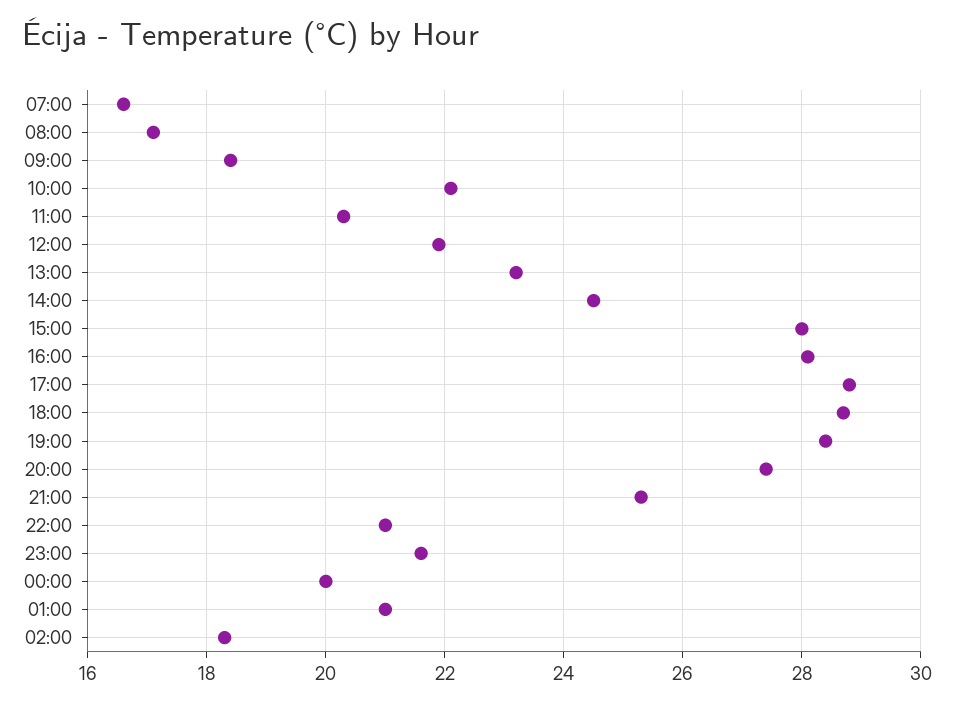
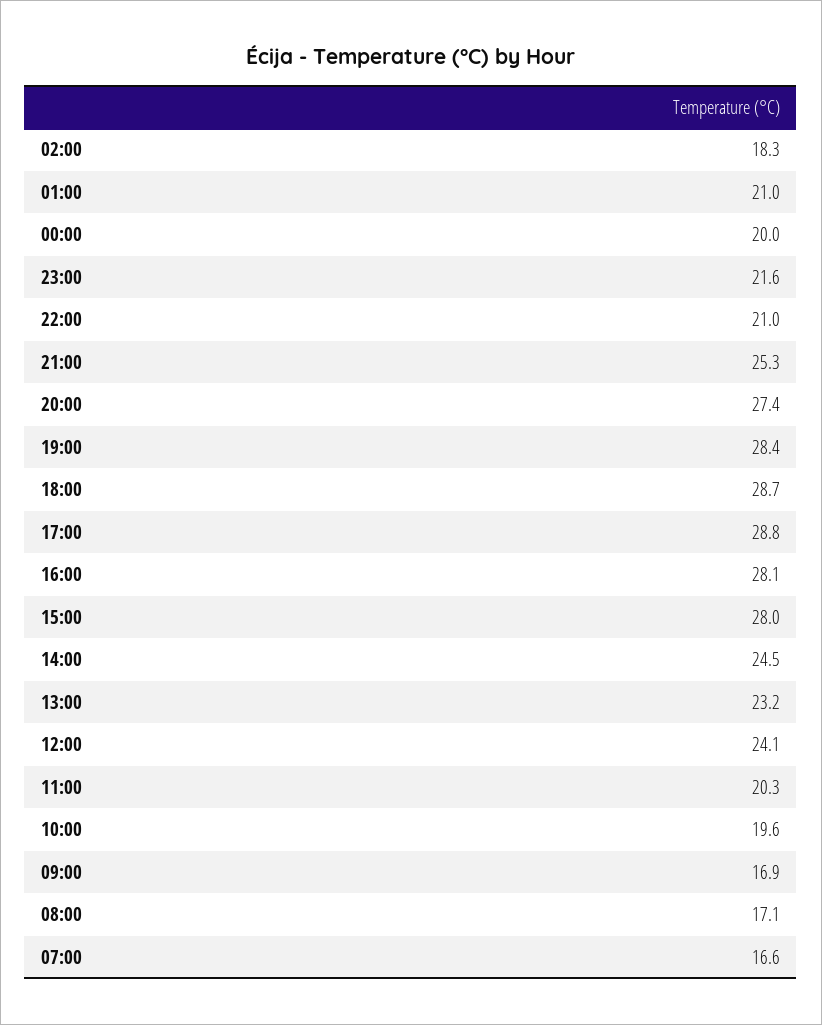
09:00: 18.5 -> 16.9
10:00: 22 -> 19.6
12:00: 22 -> 24.1

